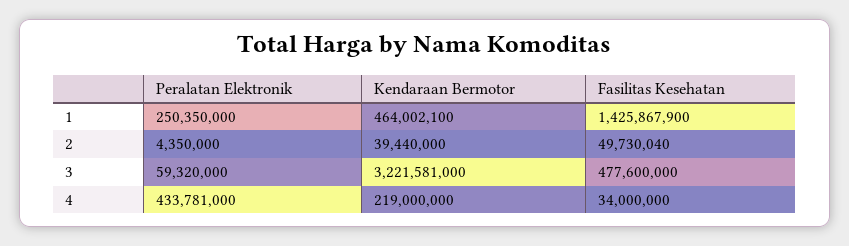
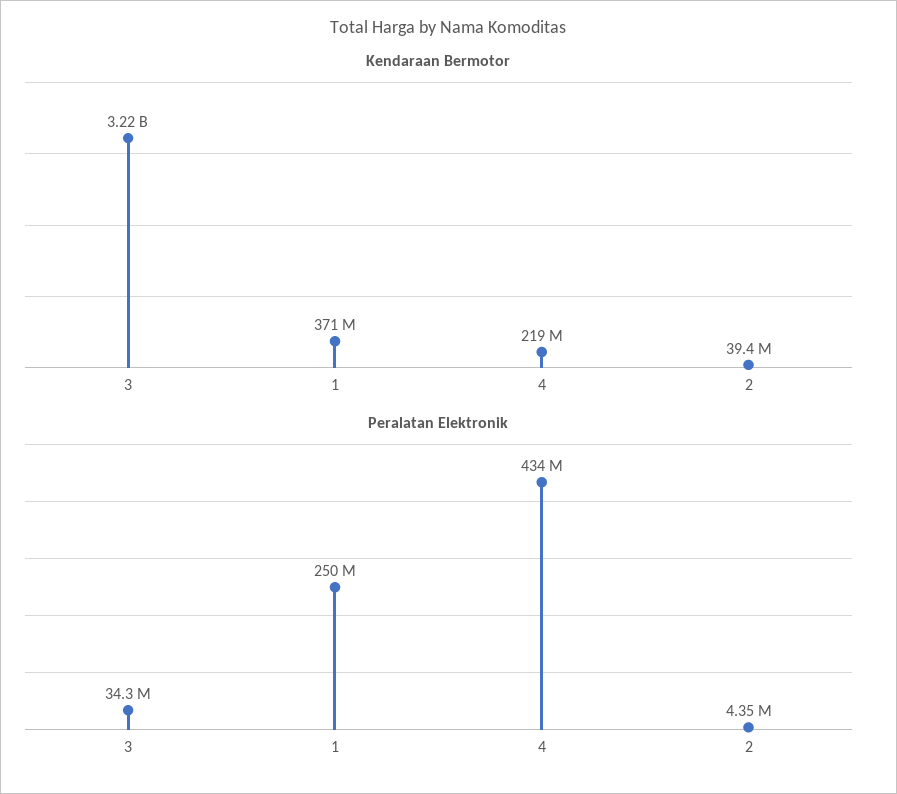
Kendaraan Bermotor, 1: 464002100 -> 371000000
Fasilitas Kesehatan, 1: 1425867900 -> none
Fasilitas Kesehatan, 2: 49730040 -> none
Peralatan Elektronik, 3: 59320000 -> 34300000
Fasilitas Kesehatan, 3: 477600000 -> none
Fasilitas Kesehatan, 4: 34000000 -> none

